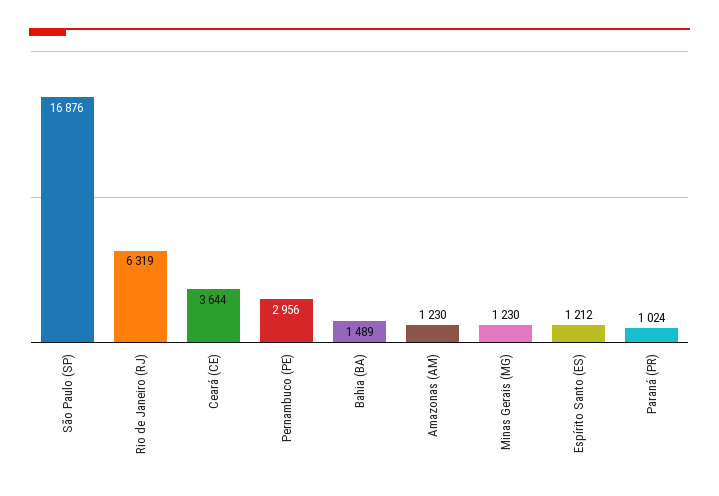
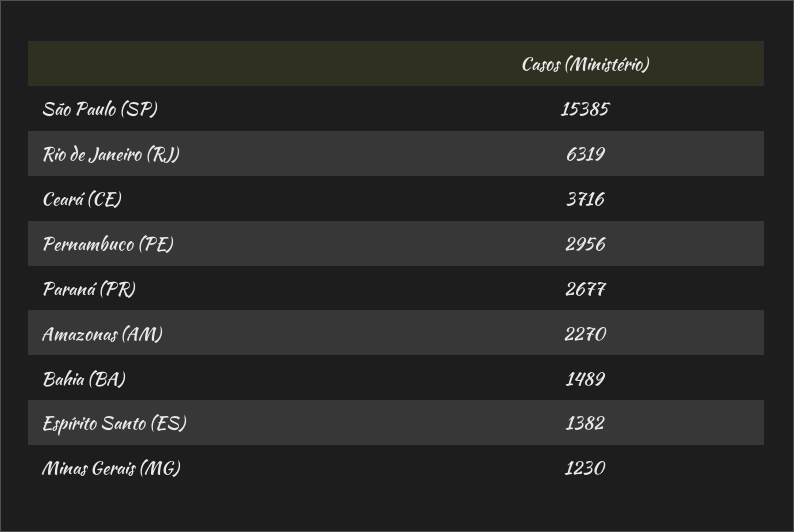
São Paulo (SP): 16876 -> 15385
Ceará (CE): 3644 -> 3716
Amazonas (AM): 1230 -> 2270
Espírito Santo (ES): 1212 -> 1382
Paraná (PR): 1024 -> 2677

